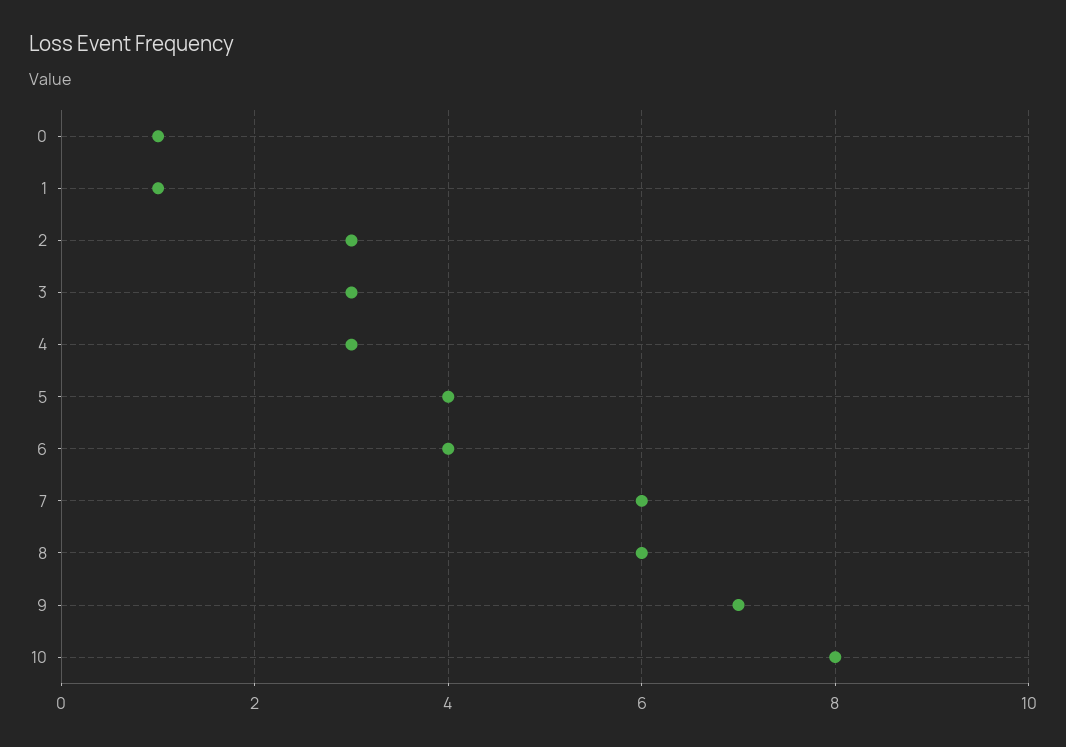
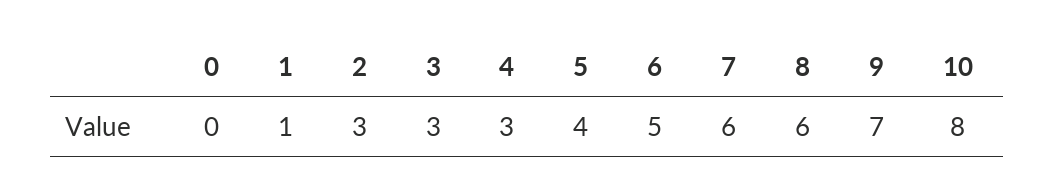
0: 1 -> 0
6: 4 -> 5

